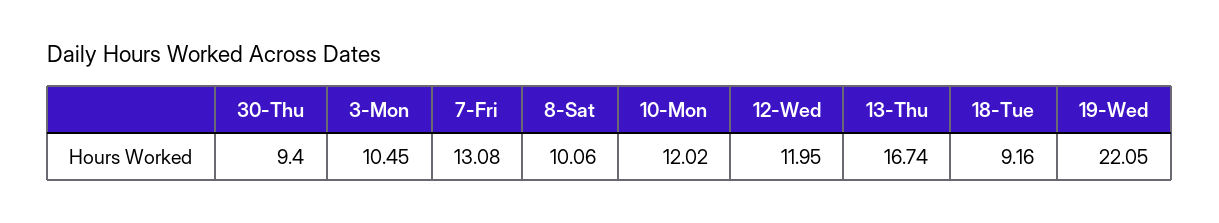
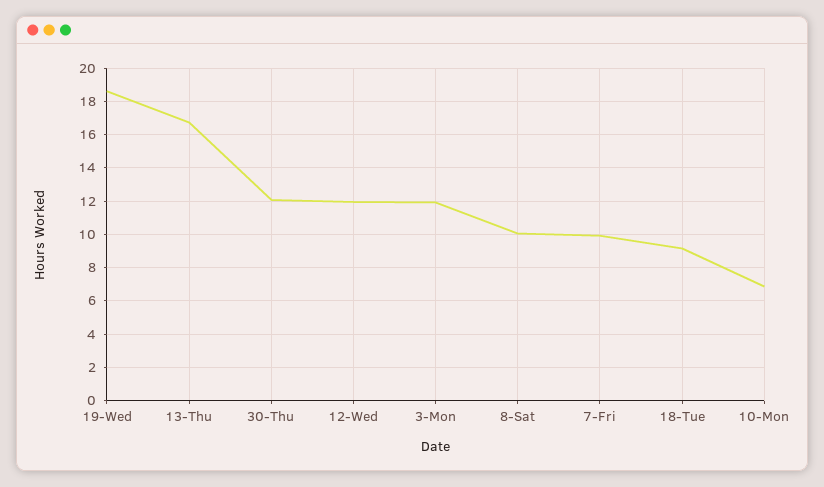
30-Thu: 9.4 -> 12
3-Mon: 10.45 -> 12
7-Fri: 13.08 -> 10
10-Mon: 12.02 -> 7
19-Wed: 22.05 -> 18.5

